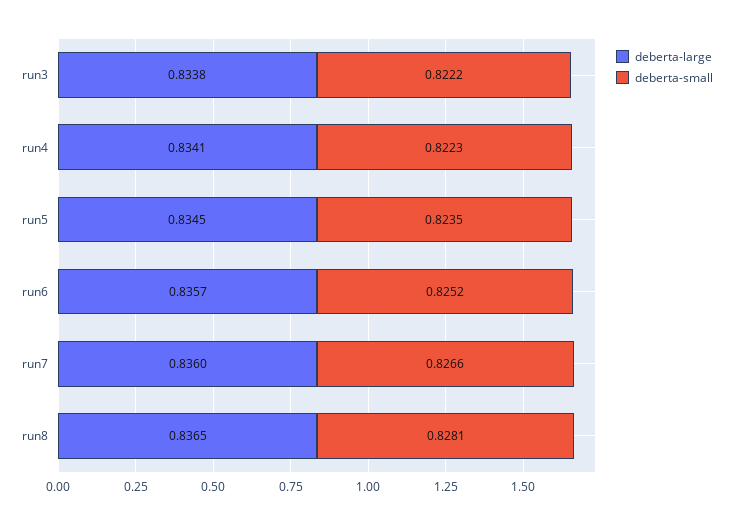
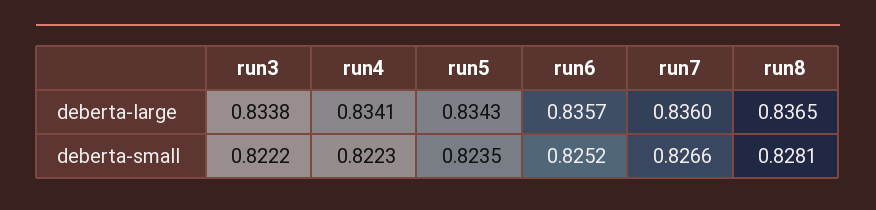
deberta-large, run5: 0.8345 -> 0.8343

